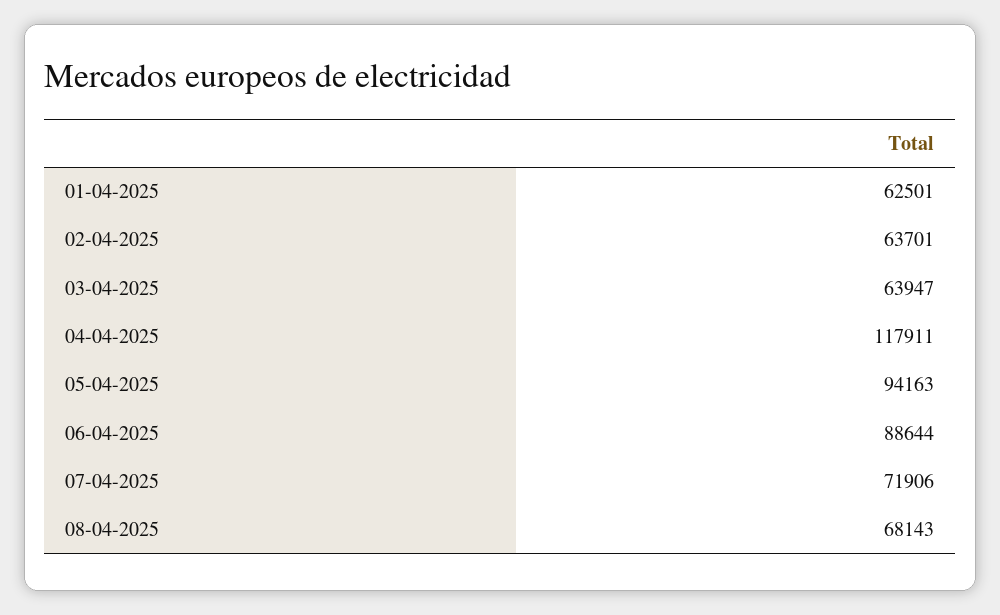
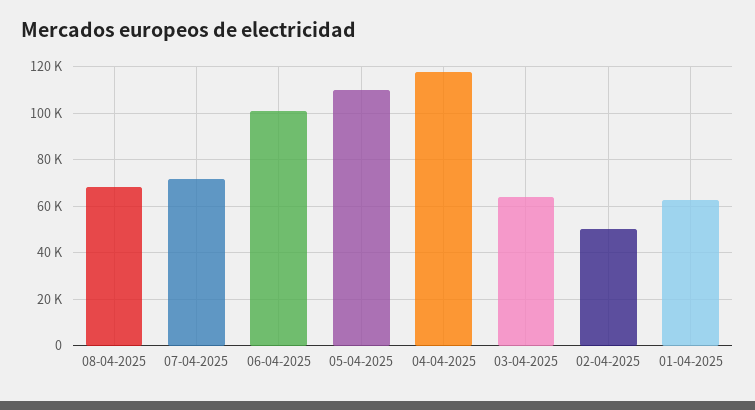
02-04-2025: 63701 -> 50000
05-04-2025: 94163 -> 110000
06-04-2025: 88644 -> 100000

